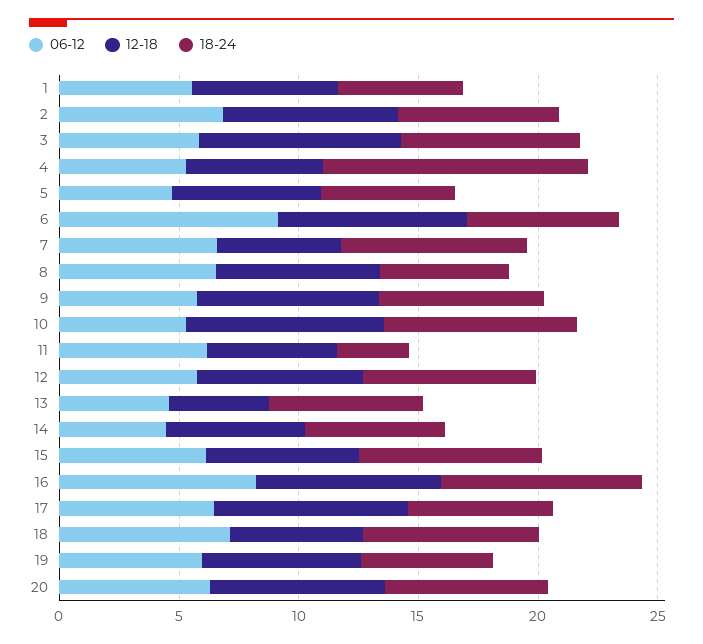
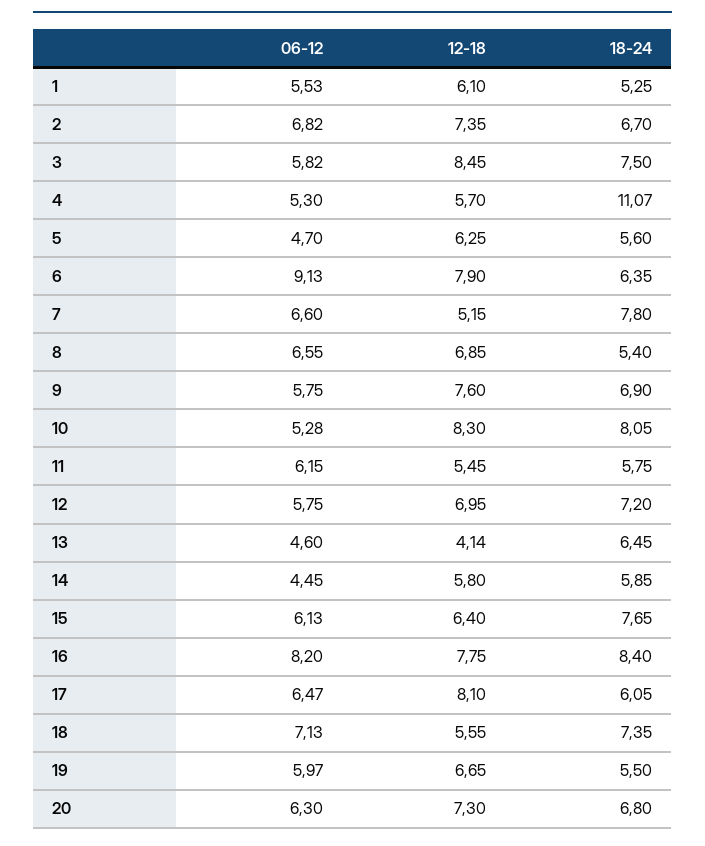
18-24, 11: 3 -> 5.75

